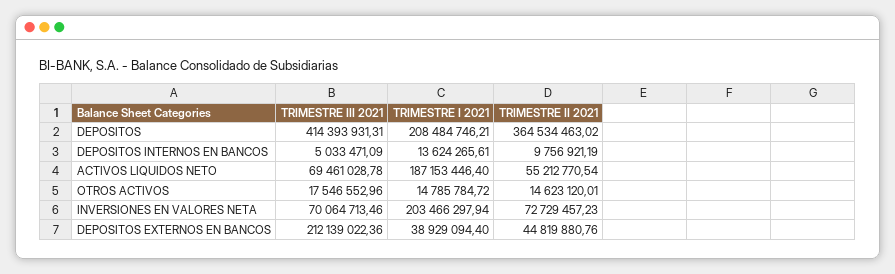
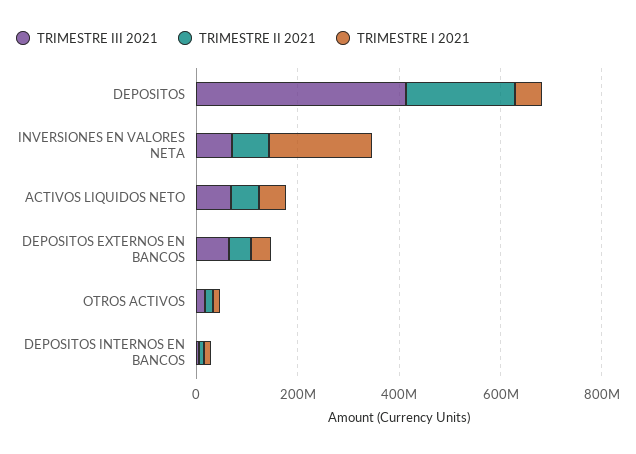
TRIMESTRE I 2021, DEPOSITOS: 208484746.21 -> 50000000
TRIMESTRE II 2021, DEPOSITOS: 364534463.02 -> 200000000
TRIMESTRE I 2021, ACTIVOS LIQUIDOS NETO: 187153446.4 -> 50000000
TRIMESTRE III 2021, DEPOSITOS EXTERNOS EN BANCOS: 212139022.36 -> 50000000

